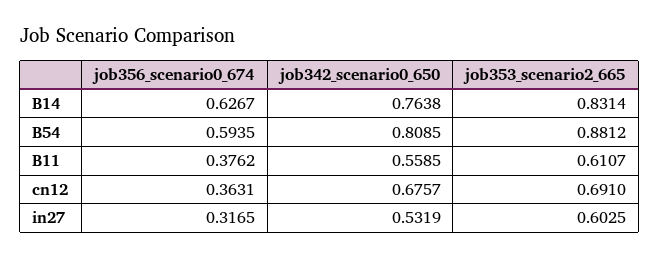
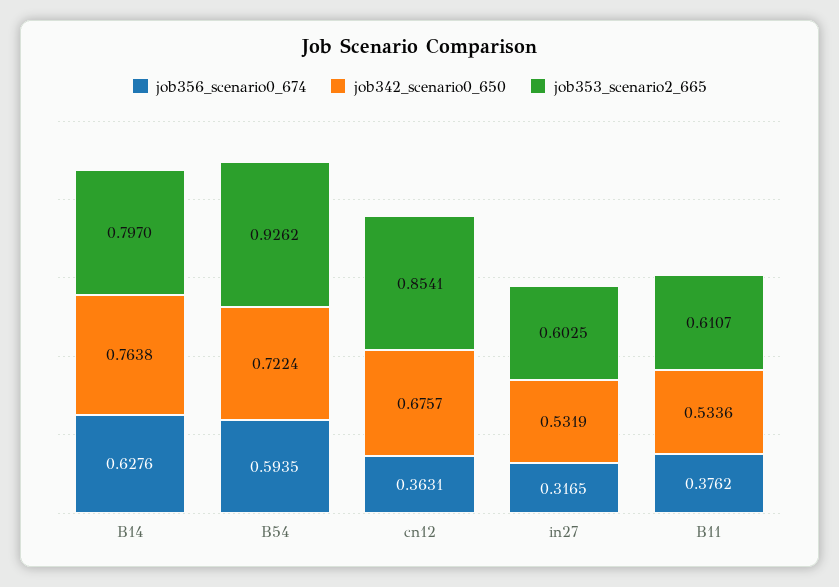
job356_scenario0_674, B14: 0.6267 -> 0.6276
job353_scenario2_665, B14: 0.8314 -> 0.797
job342_scenario0_650, B54: 0.8085 -> 0.7224
job353_scenario2_665, B54: 0.8812 -> 0.9262
job342_scenario0_650, B11: 0.5585 -> 0.5336
job353_scenario2_665, cn12: 0.691 -> 0.8541

